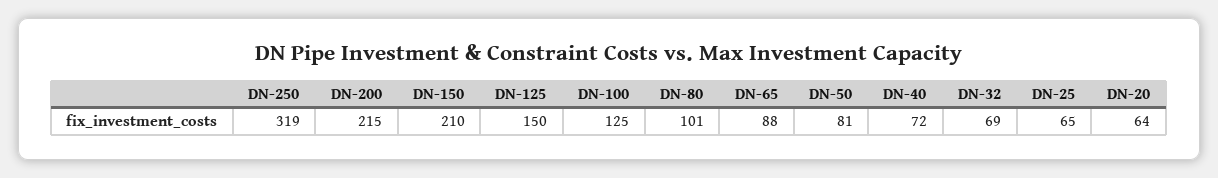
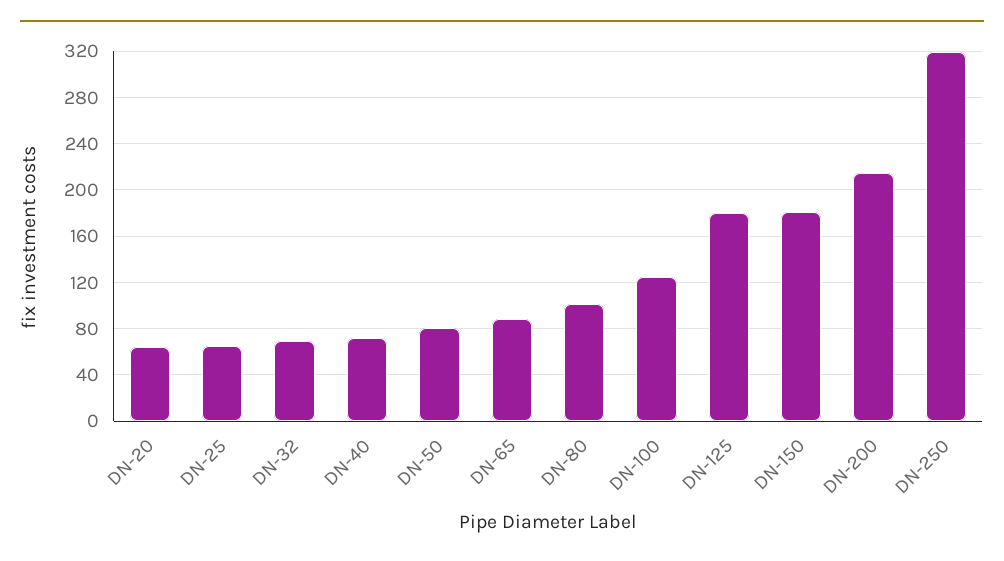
DN-150: 210 -> 180
DN-125: 150 -> 180

